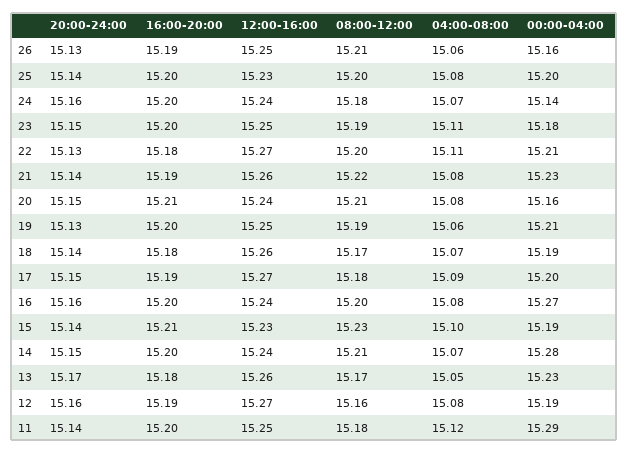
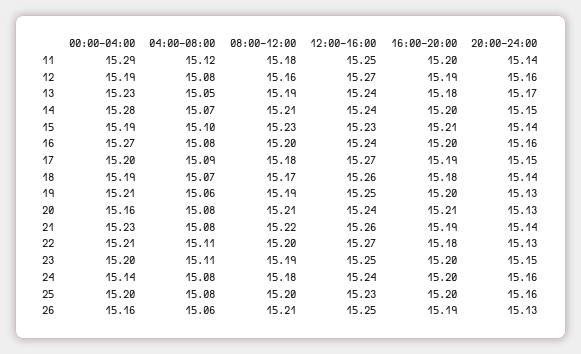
20:00-24:00, 25: 15.14 -> 15.16
04:00-08:00, 24: 15.07 -> 15.08
00:00-04:00, 23: 15.18 -> 15.2
20:00-24:00, 20: 15.15 -> 15.13
12:00-16:00, 13: 15.26 -> 15.24
08:00-12:00, 13: 15.17 -> 15.19

